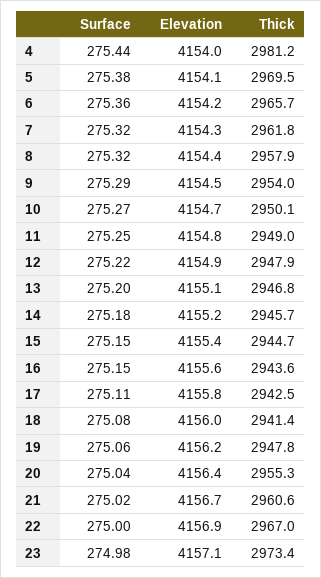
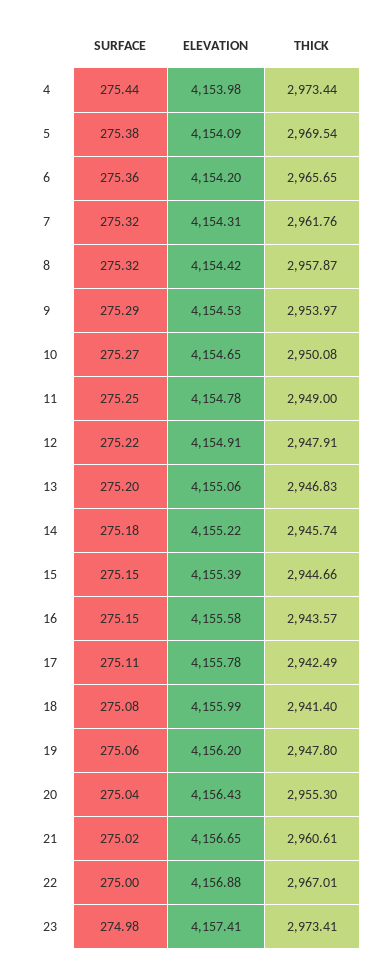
Thick, 4: 2981.2 -> 2973.44
Elevation, 23: 4157.1 -> 4157.41

